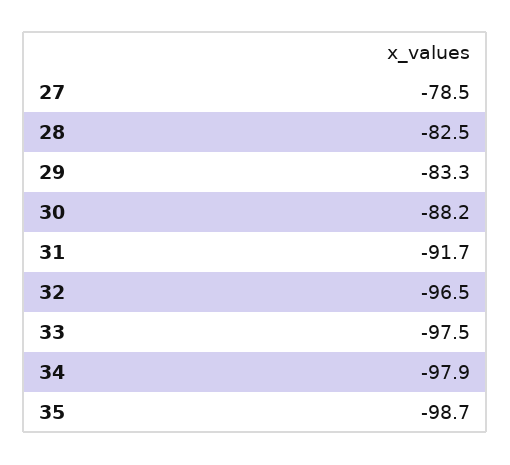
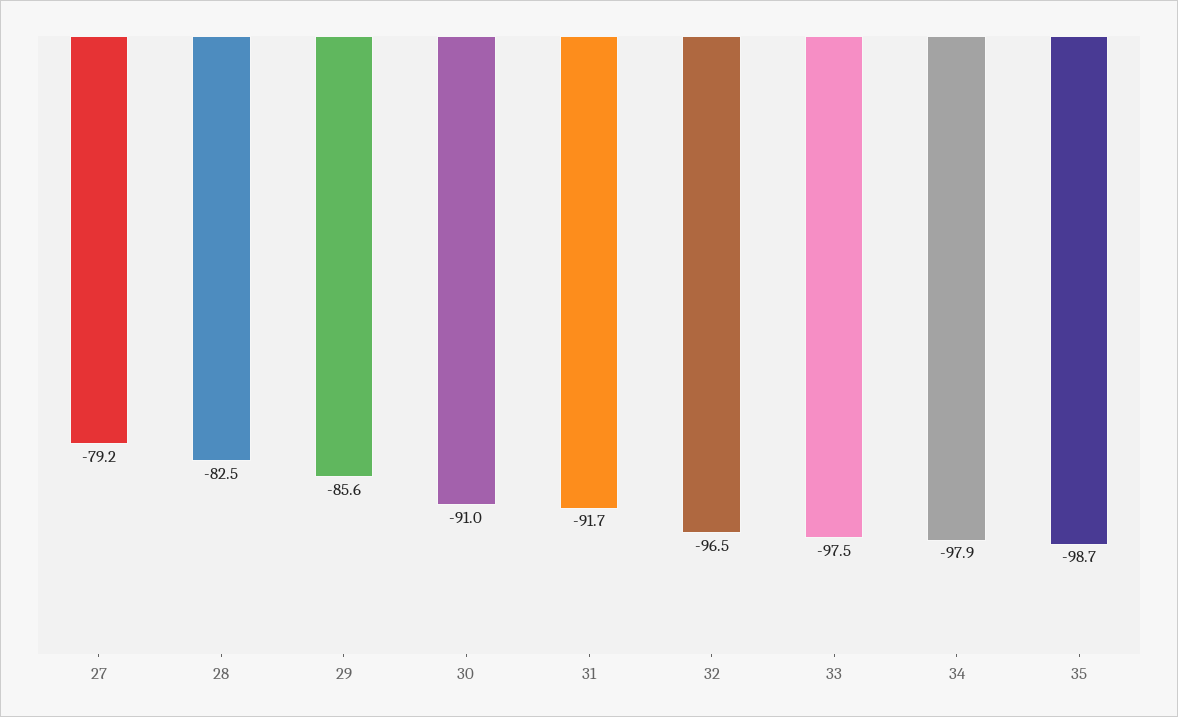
27: -78.5 -> -79.2
29: -83.3 -> -85.6
30: -88.2 -> -91

